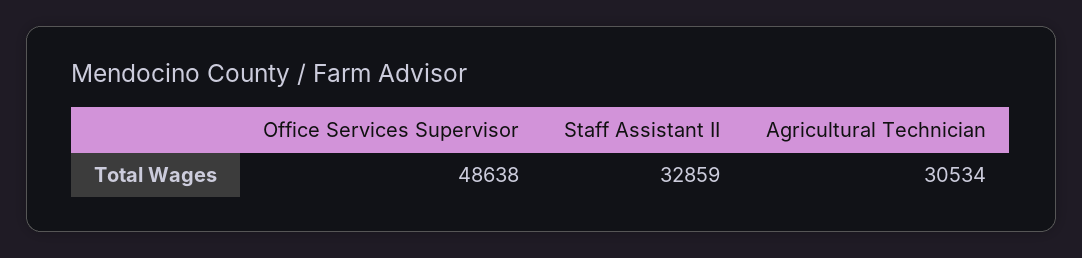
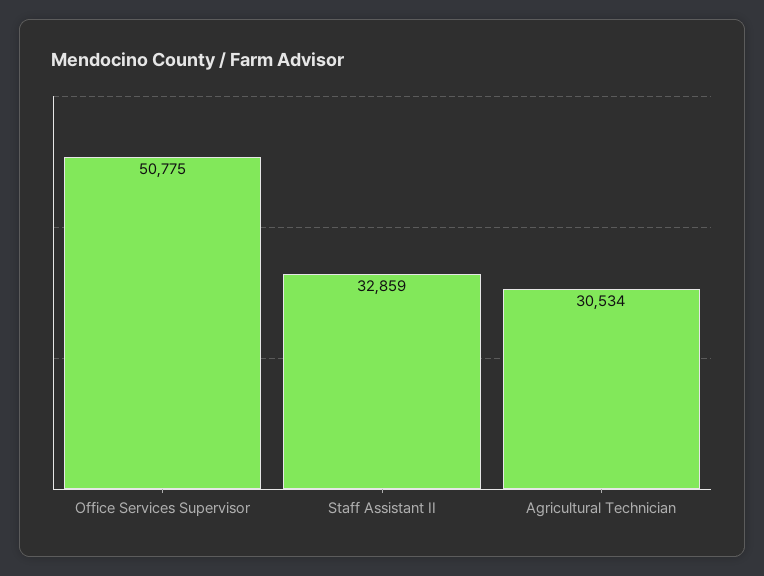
Office Services Supervisor: 48638 -> 50775

